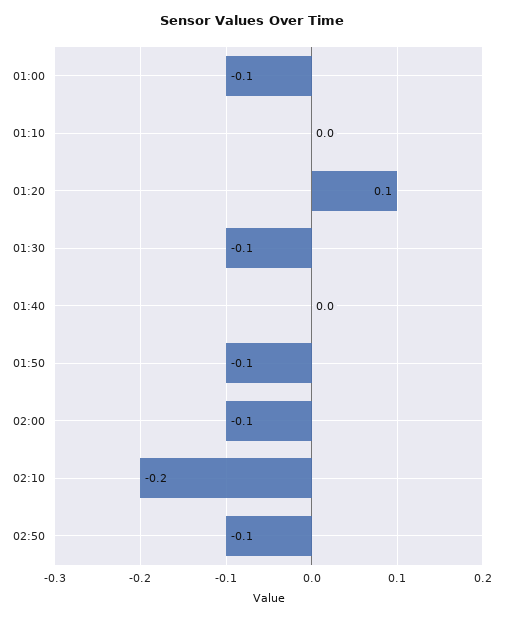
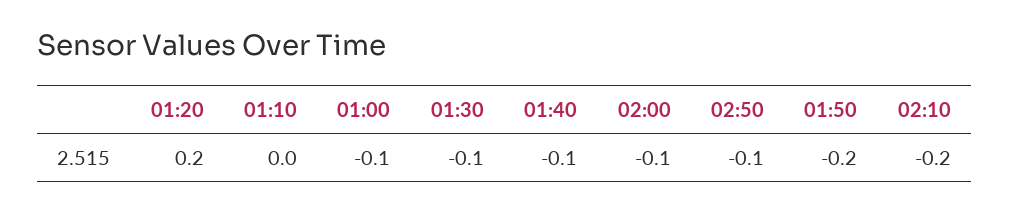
01:20: 0.1 -> 0.2
01:40: 0 -> -0.1
01:50: -0.1 -> -0.2

